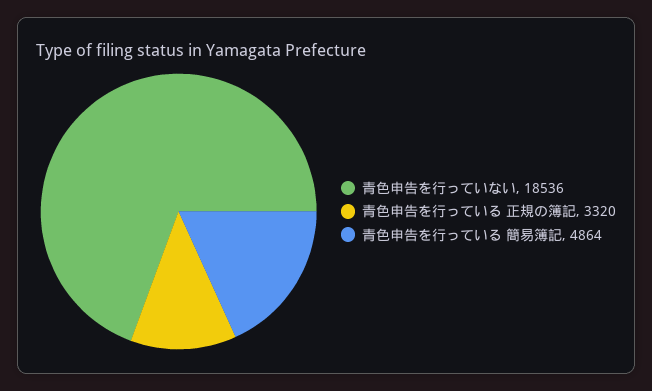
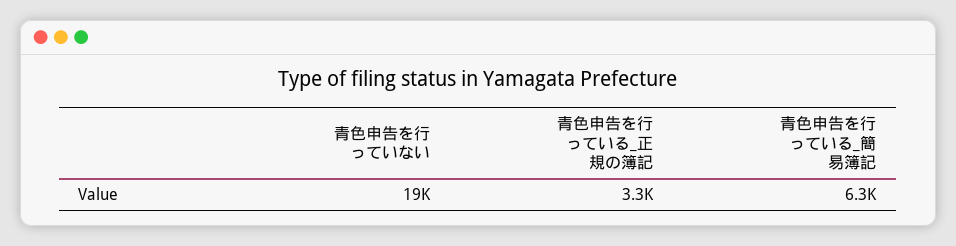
青色申告を行っている 簡易簿記: 4864 -> 6300

